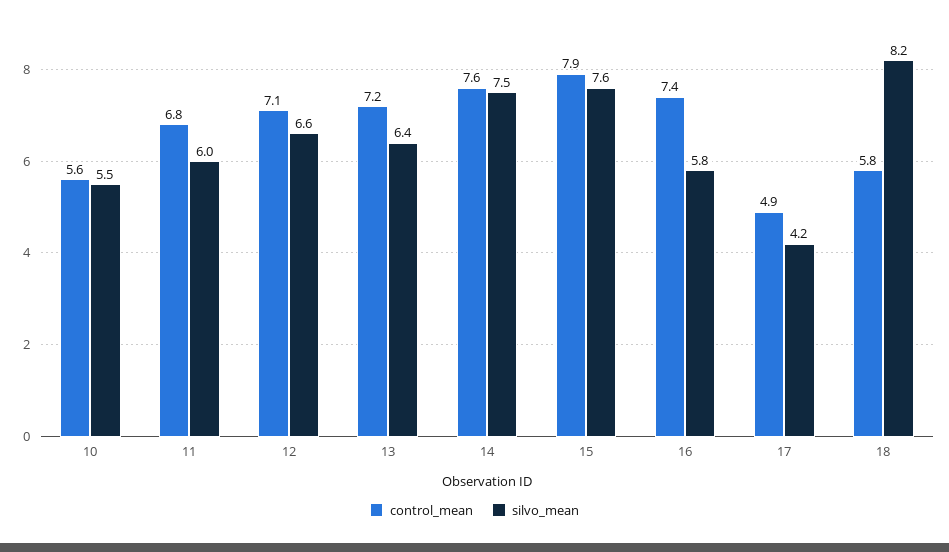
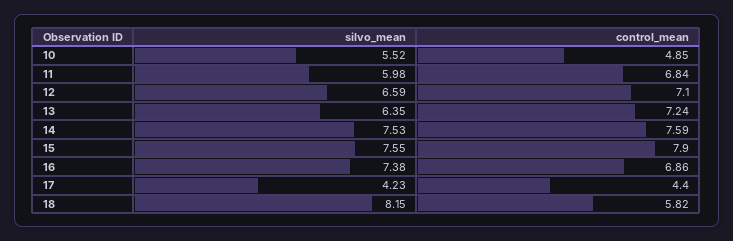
control_mean, 10: 5.6 -> 4.85
control_mean, 16: 7.4 -> 6.86
silvo_mean, 16: 5.8 -> 7.38
control_mean, 17: 4.9 -> 4.4

